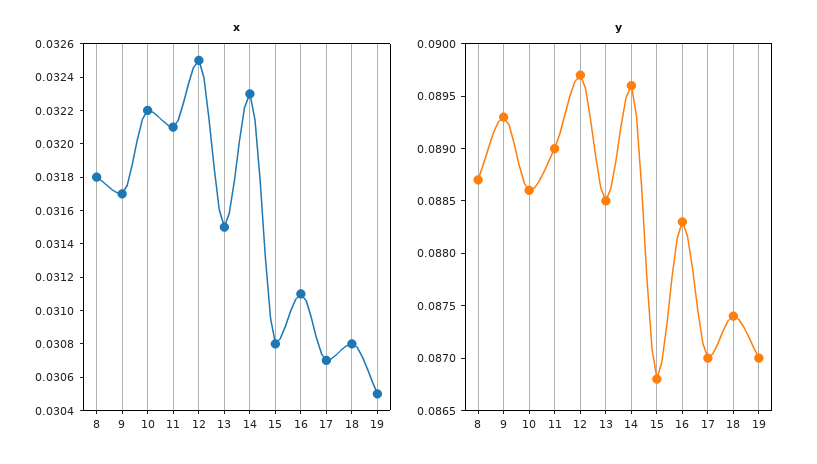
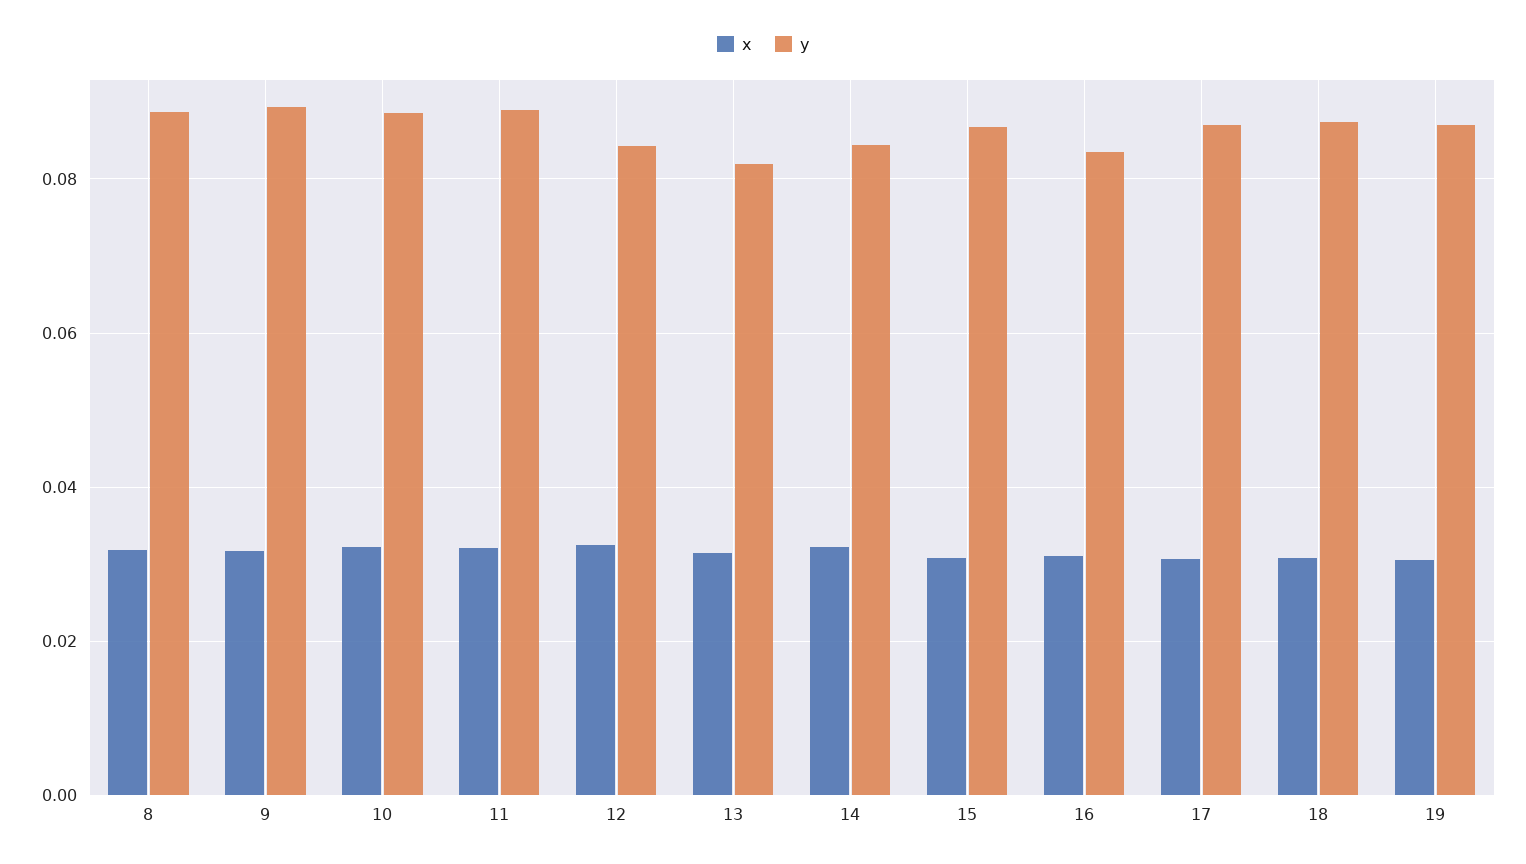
y, 12: 0.0897 -> 0.084
y, 13: 0.0885 -> 0.082
y, 14: 0.0896 -> 0.084
y, 16: 0.0883 -> 0.084

